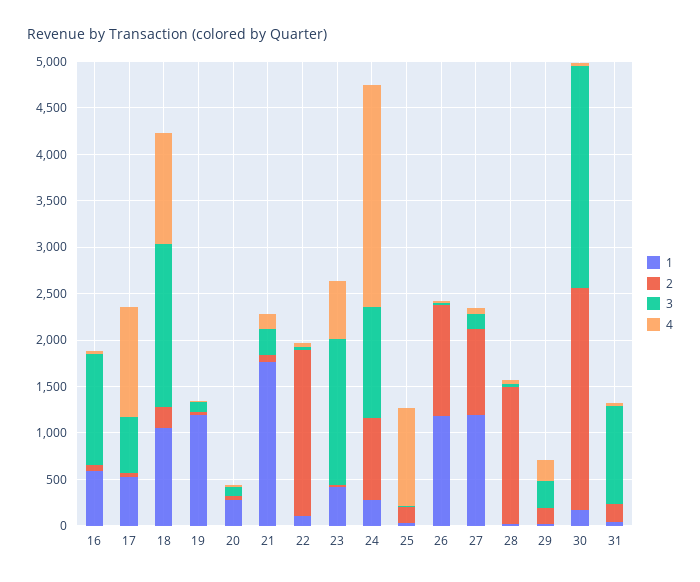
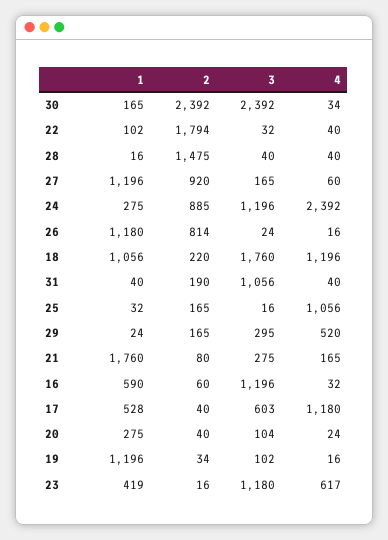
3, 23: 1600 -> 1180
2, 26: 1200 -> 814
4, 29: 200 -> 520

